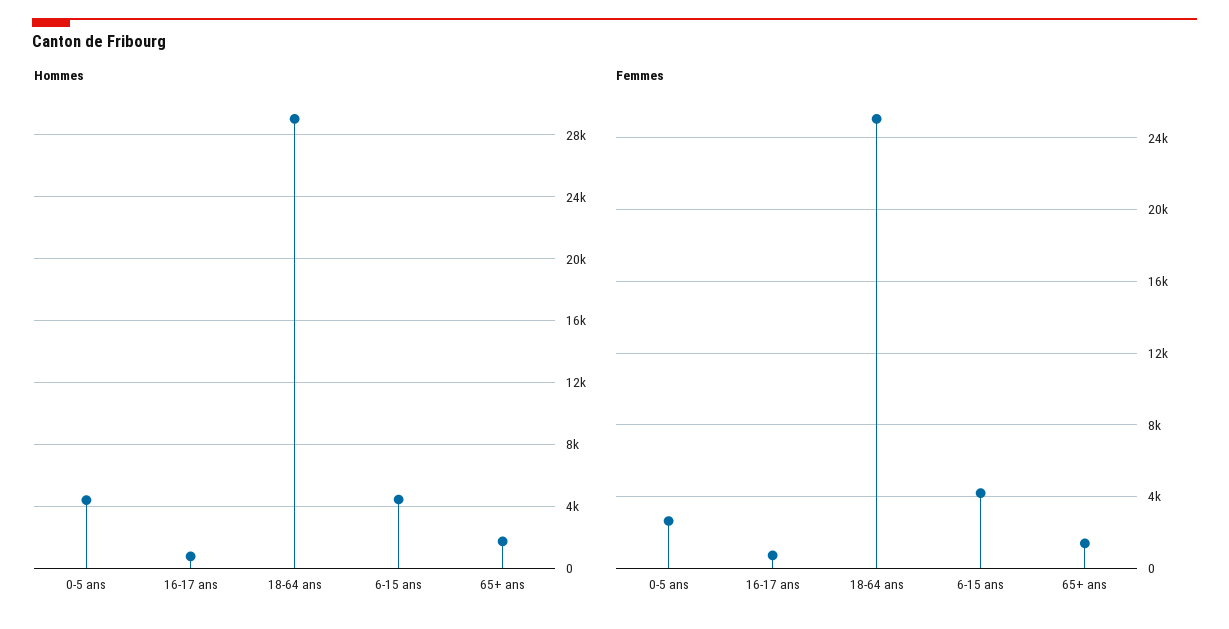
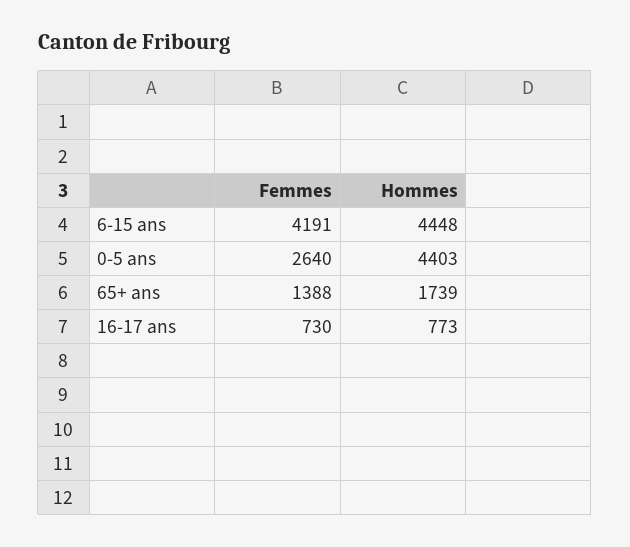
Hommes, 18-64 ans: 29000 -> none
Femmes, 18-64 ans: 25000 -> none

